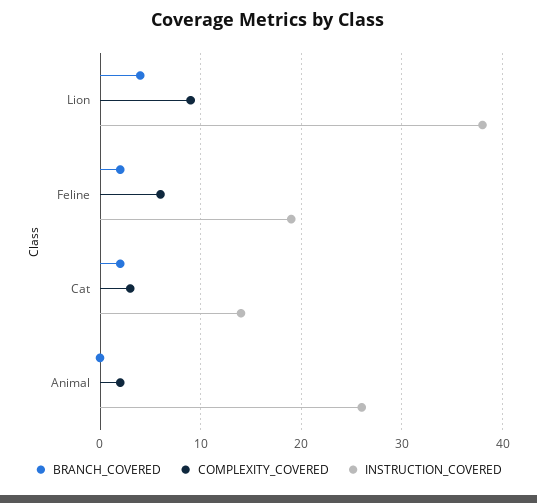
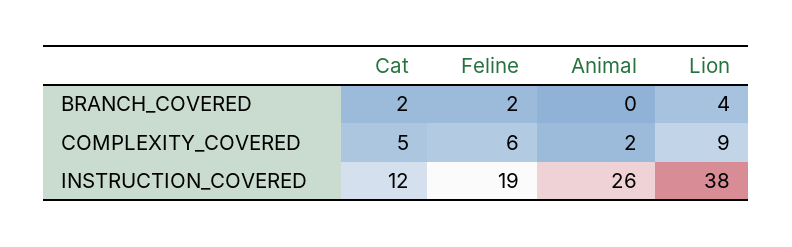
COMPLEXITY_COVERED, Cat: 3 -> 5
INSTRUCTION_COVERED, Cat: 14 -> 12

